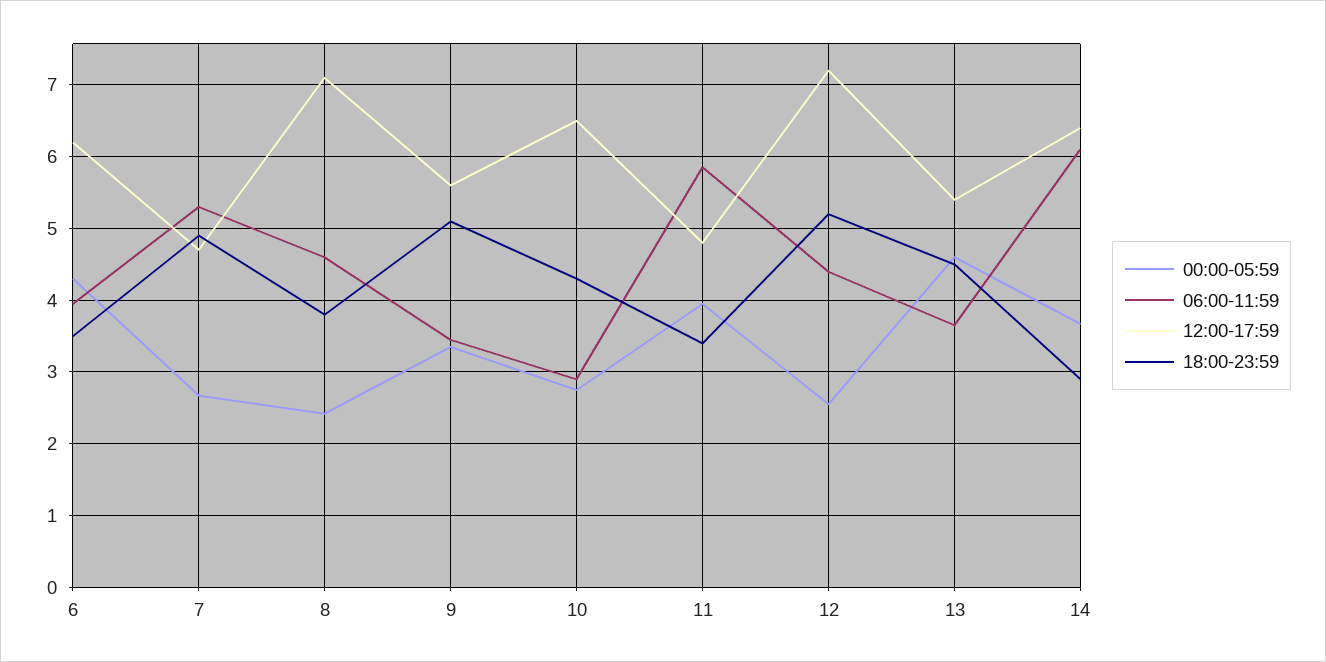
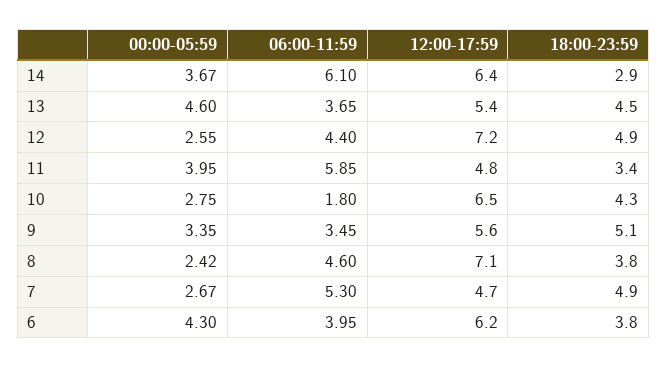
18:00-23:59, 6: 3.5 -> 3.8
06:00-11:59, 10: 2.9 -> 1.8
18:00-23:59, 12: 5.2 -> 4.9

